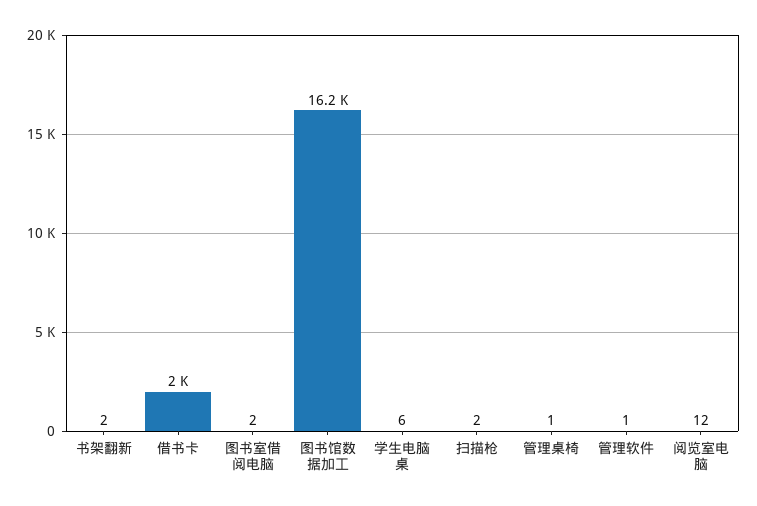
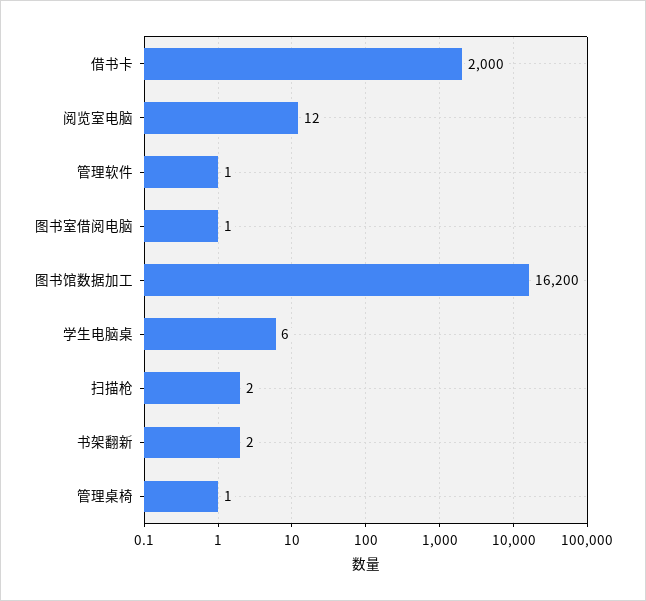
图书室借阅电脑: 2 -> 1

